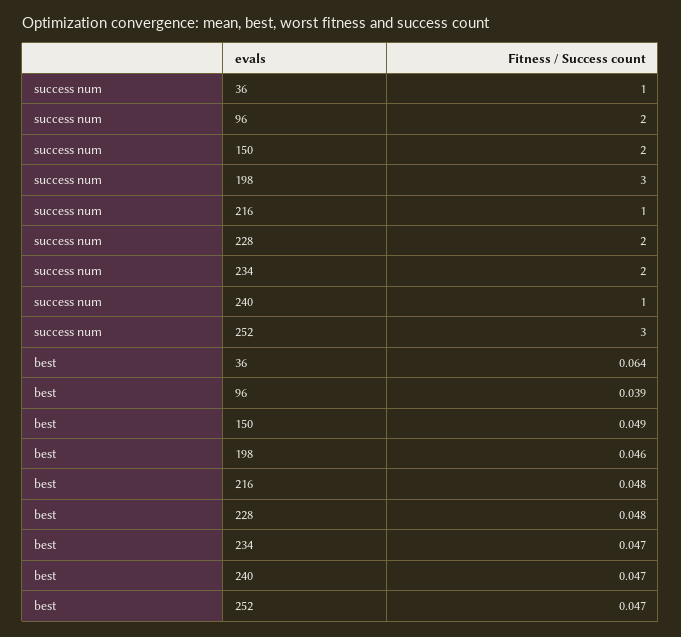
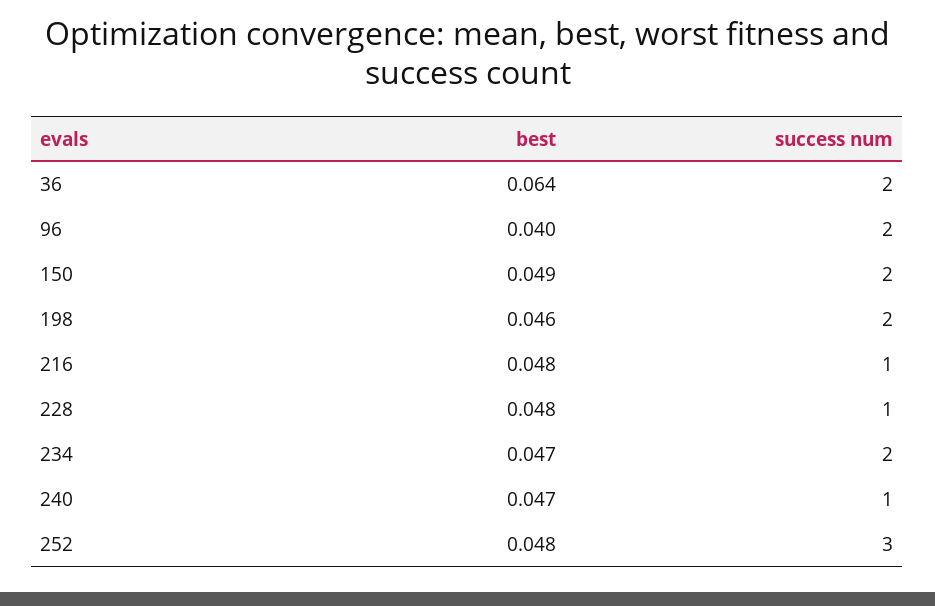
success num, 36: 1 -> 2
success num, 198: 3 -> 2
success num, 228: 2 -> 1
best, 96: 0.039 -> 0.04
best, 252: 0.047 -> 0.048

